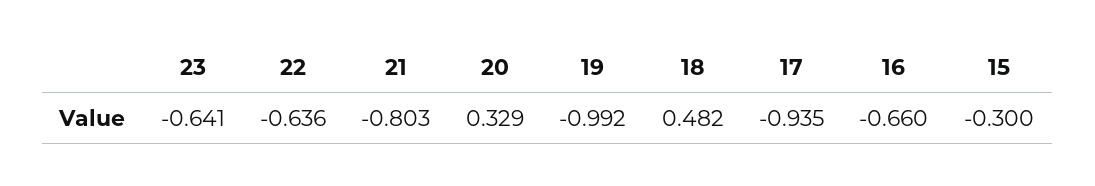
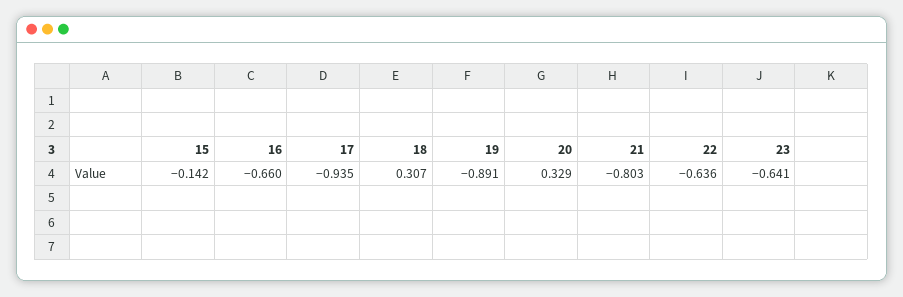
19: -0.992 -> -0.891
18: 0.482 -> 0.307
15: -0.3 -> -0.142

